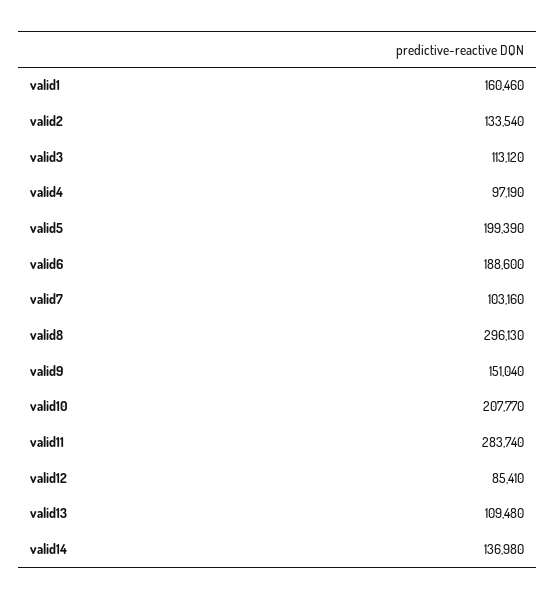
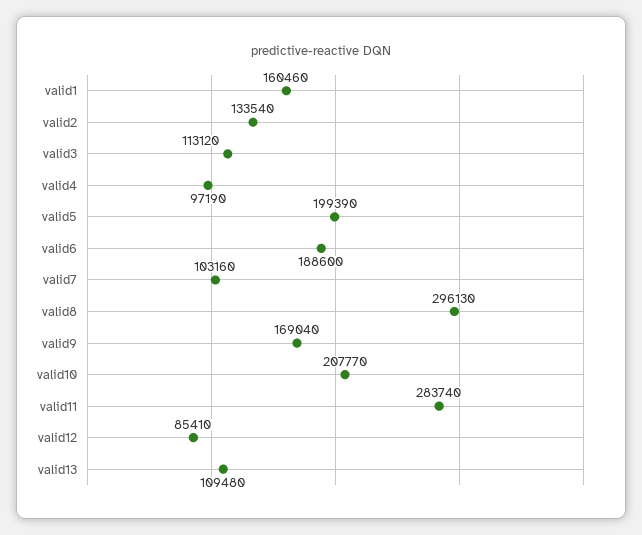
valid9: 151040 -> 169040
valid14: 136980 -> none

